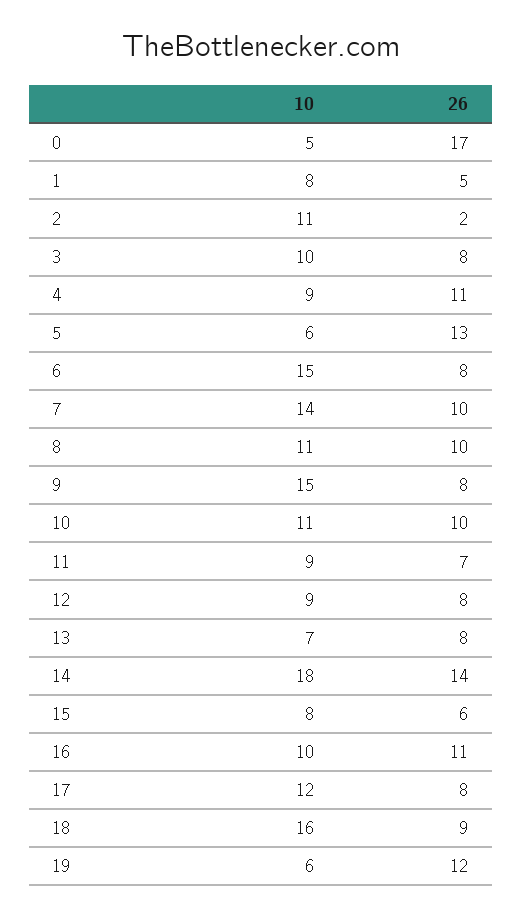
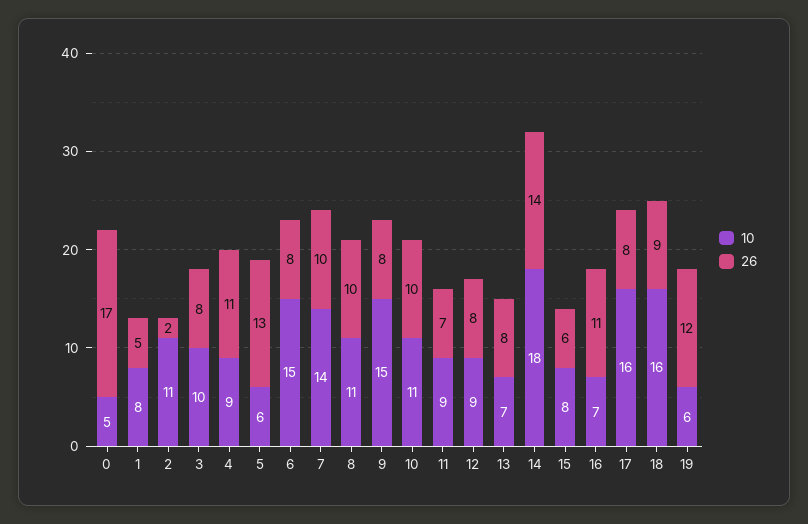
10, 16: 10 -> 7
10, 17: 12 -> 16

